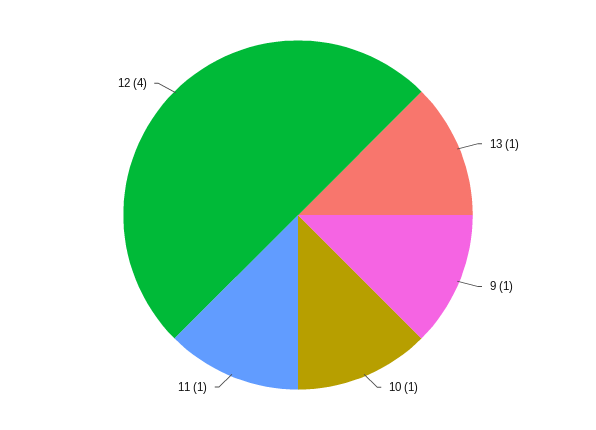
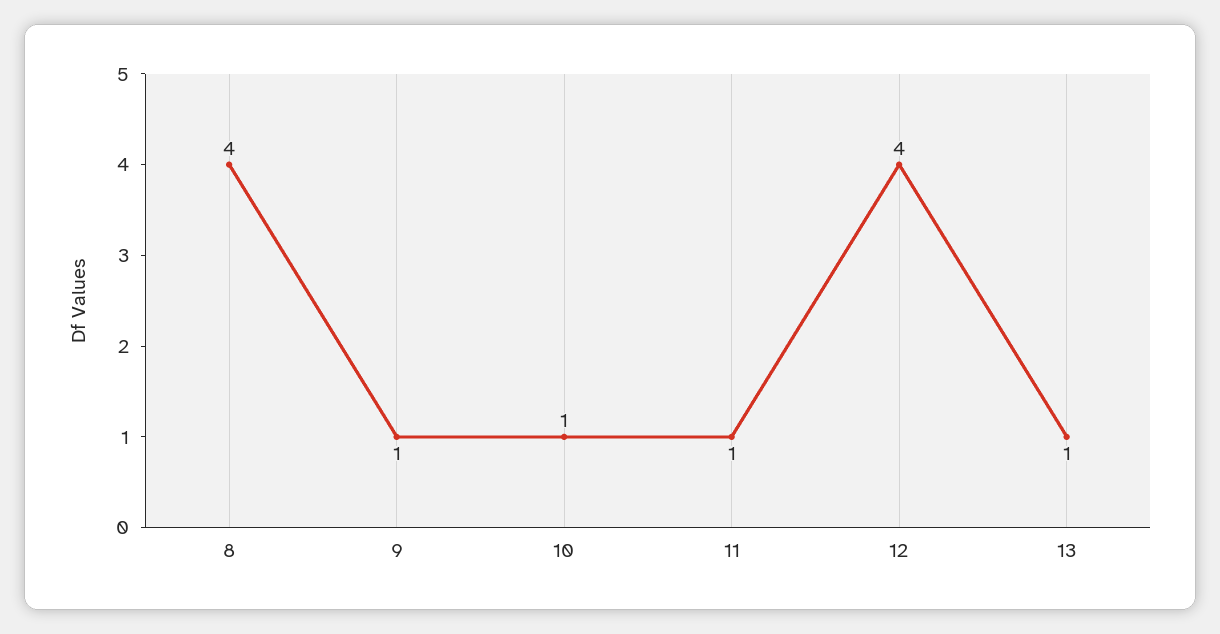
8: none -> 4

